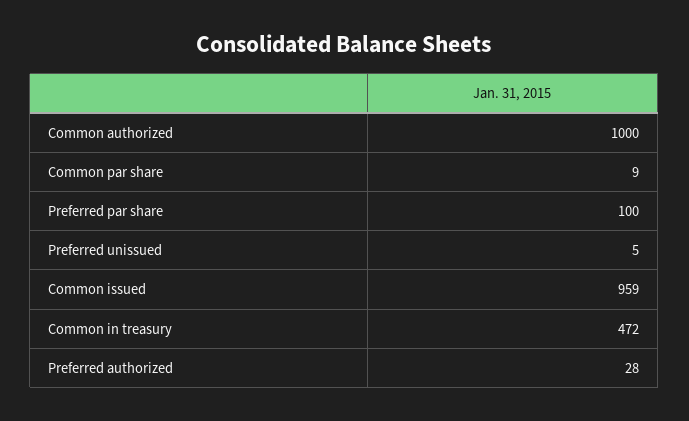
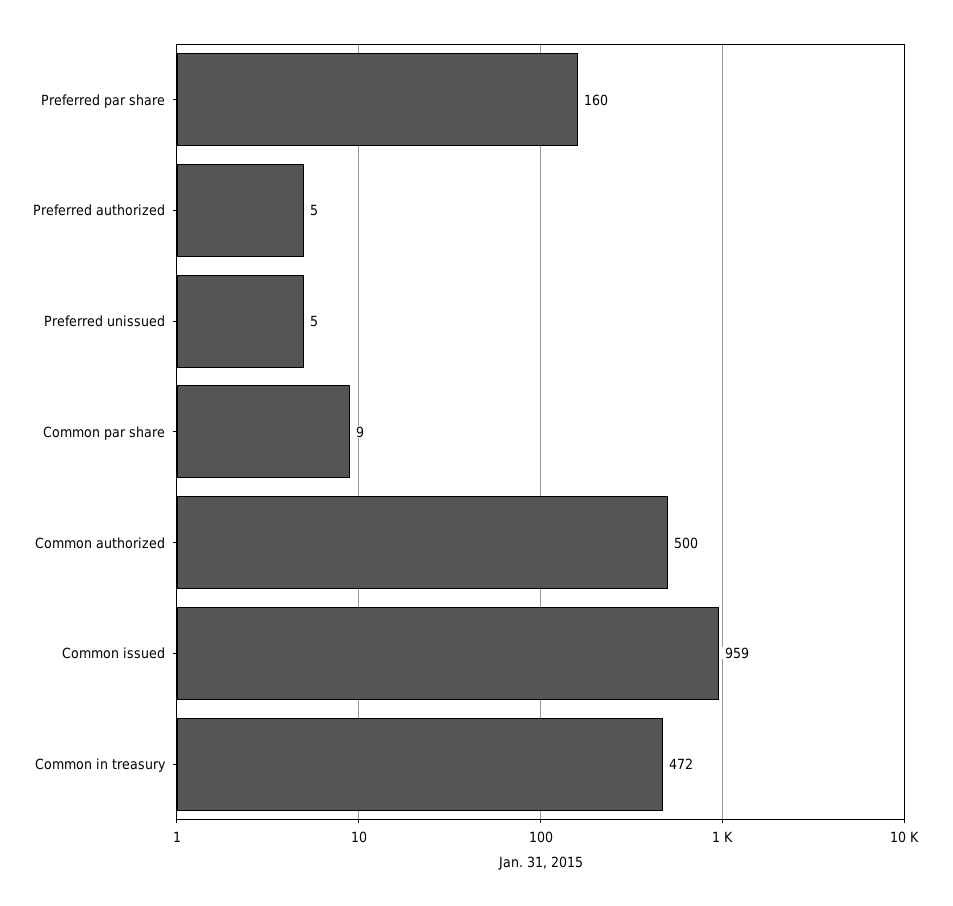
Common authorized: 1000 -> 500
Preferred par share: 100 -> 160
Preferred authorized: 28 -> 5

